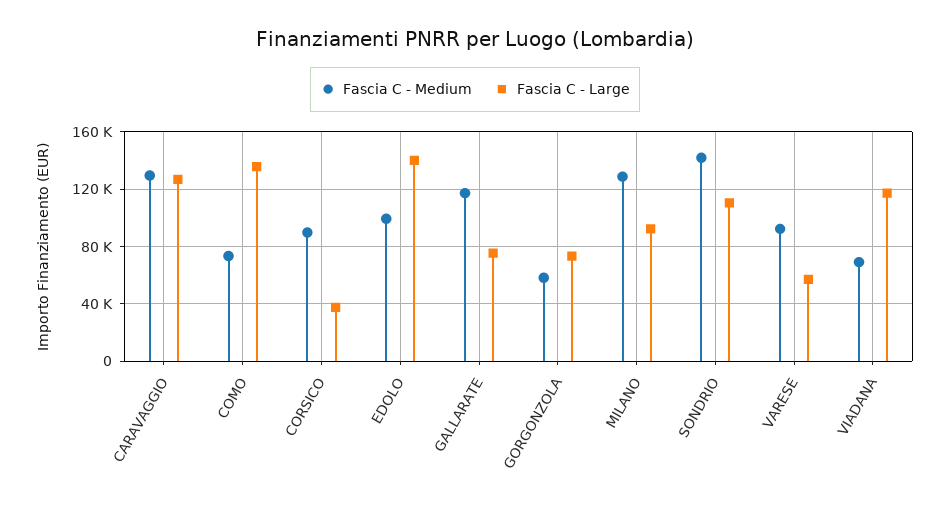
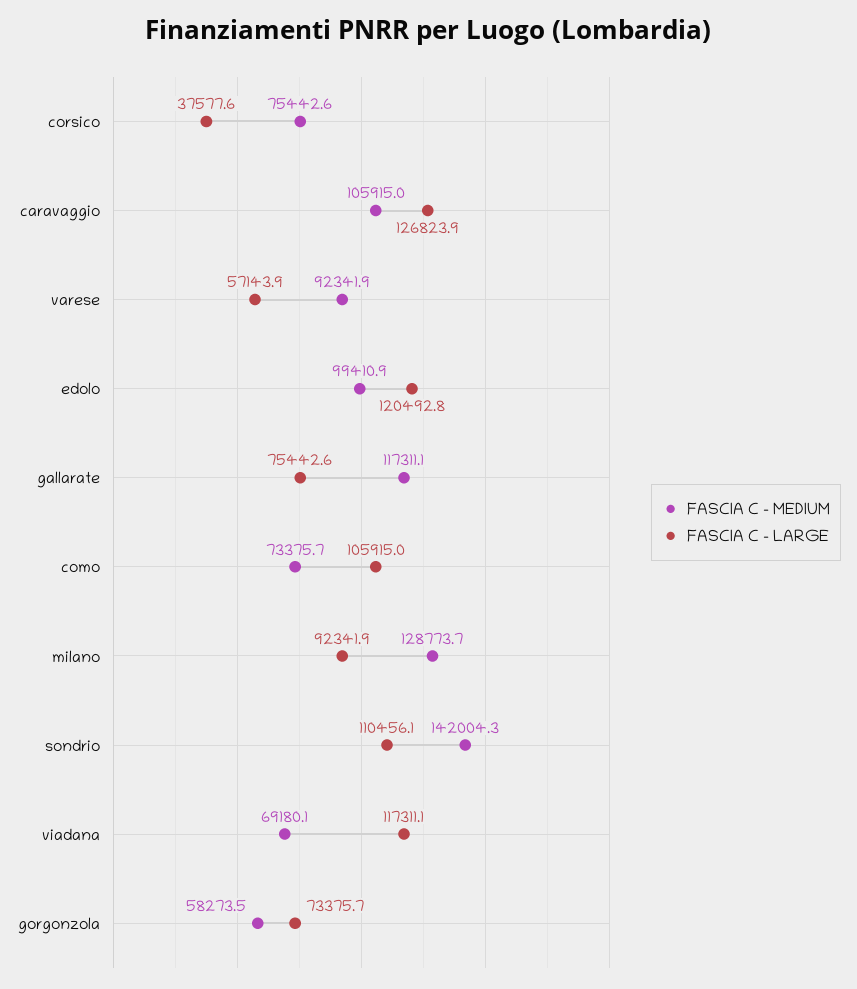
Fascia C - Medium, CARAVAGGIO: 130000 -> 105915
Fascia C - Large, COMO: 135000 -> 105915
Fascia C - Medium, CORSICO: 90000 -> 75442.6
Fascia C - Large, EDOLO: 140000 -> 120492.8

